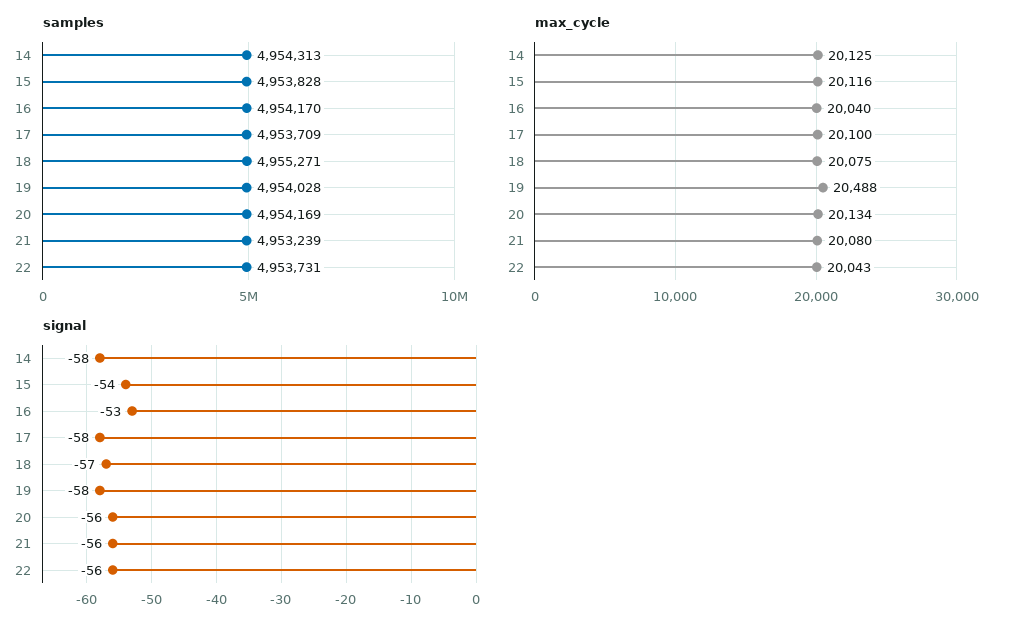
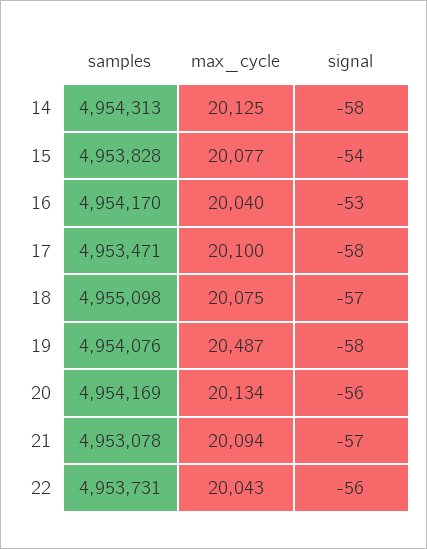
samples, 17: 4953709 -> 4953471
samples, 18: 4955271 -> 4955098
samples, 19: 4954028 -> 4954076
samples, 21: 4953239 -> 4953078
max_cycle, 15: 20116 -> 20077
max_cycle, 19: 20488 -> 20487
max_cycle, 21: 20080 -> 20094
signal, 21: -56 -> -57

